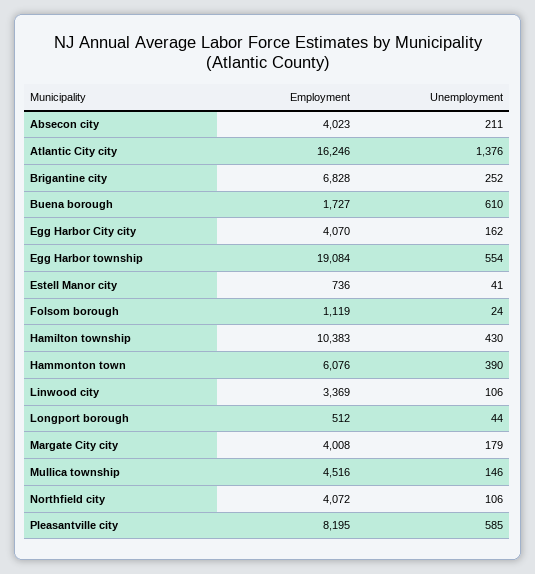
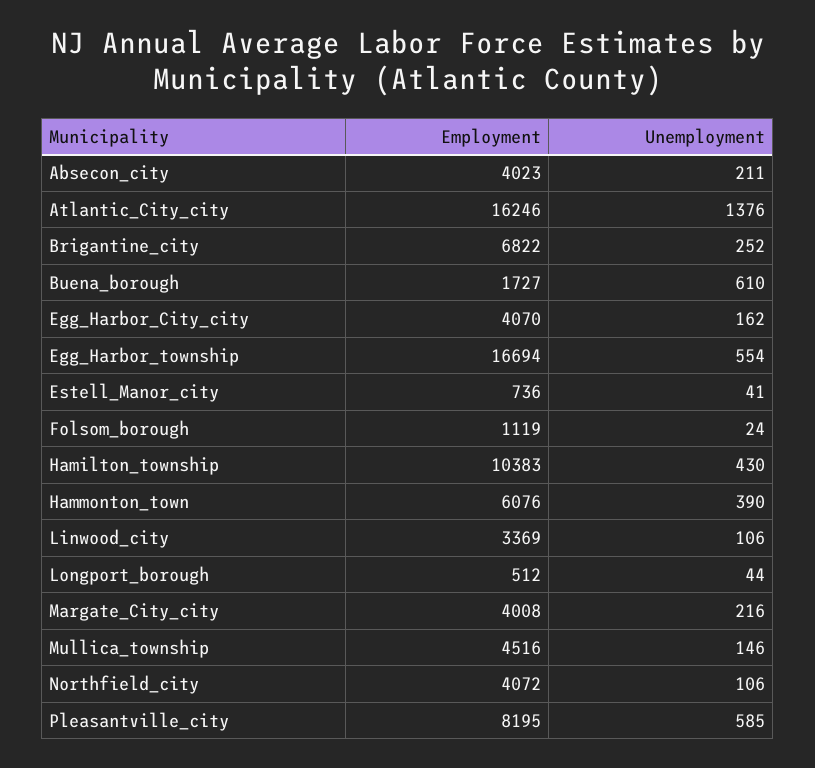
Employment, Brigantine city: 6828 -> 6822
Employment, Egg Harbor township: 19084 -> 16694
Unemployment, Margate City city: 179 -> 216

